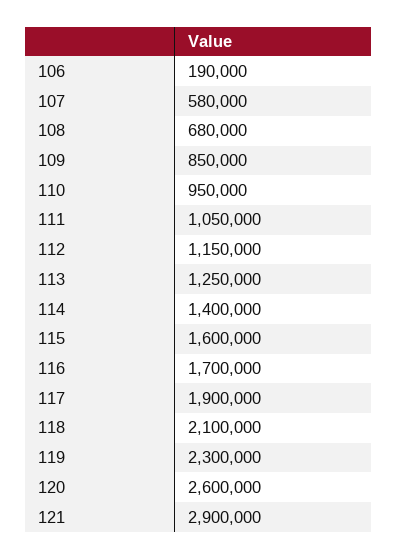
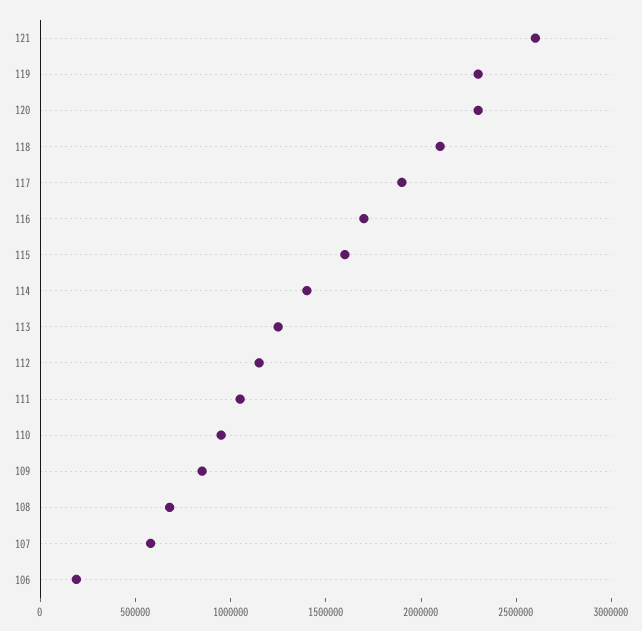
120: 2600000 -> 2300000
121: 2900000 -> 2600000

